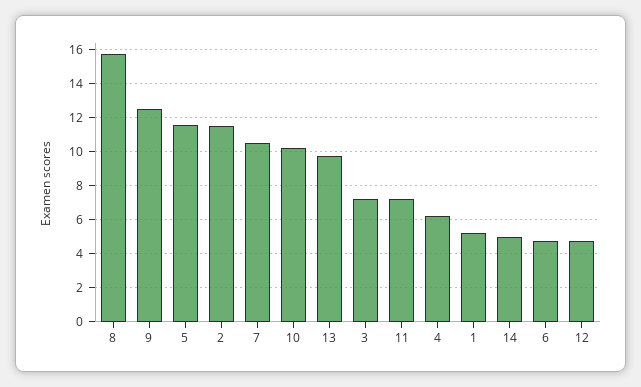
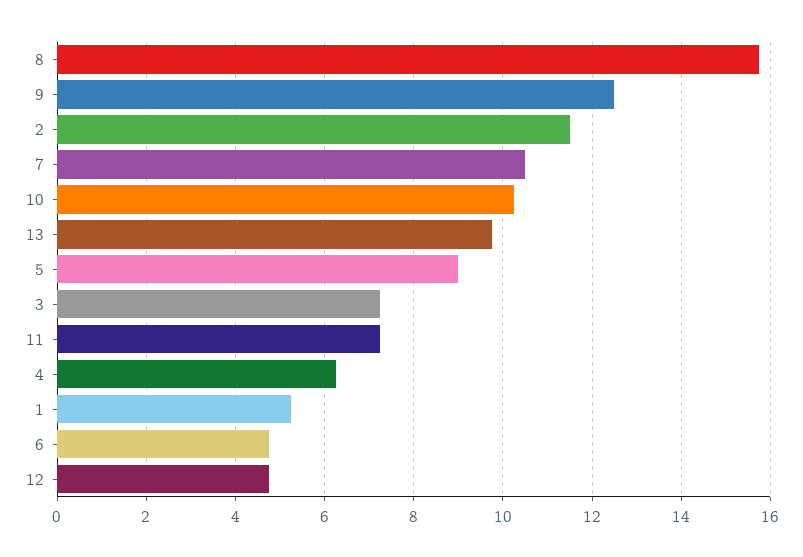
5: 11.5 -> 9
14: 5 -> none

